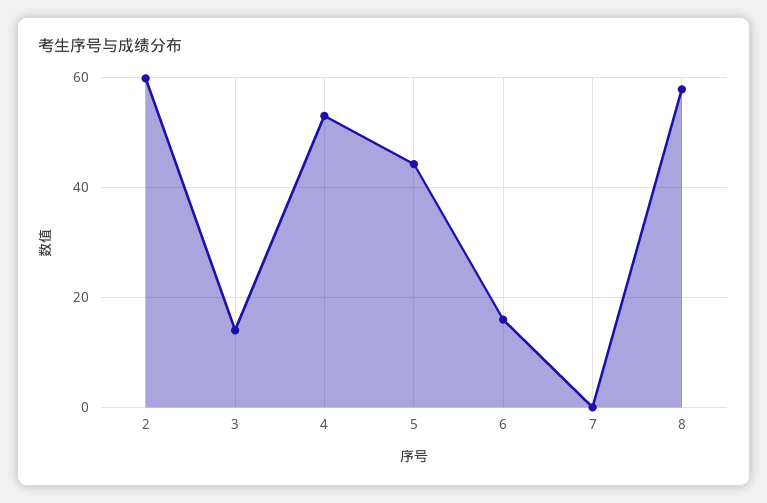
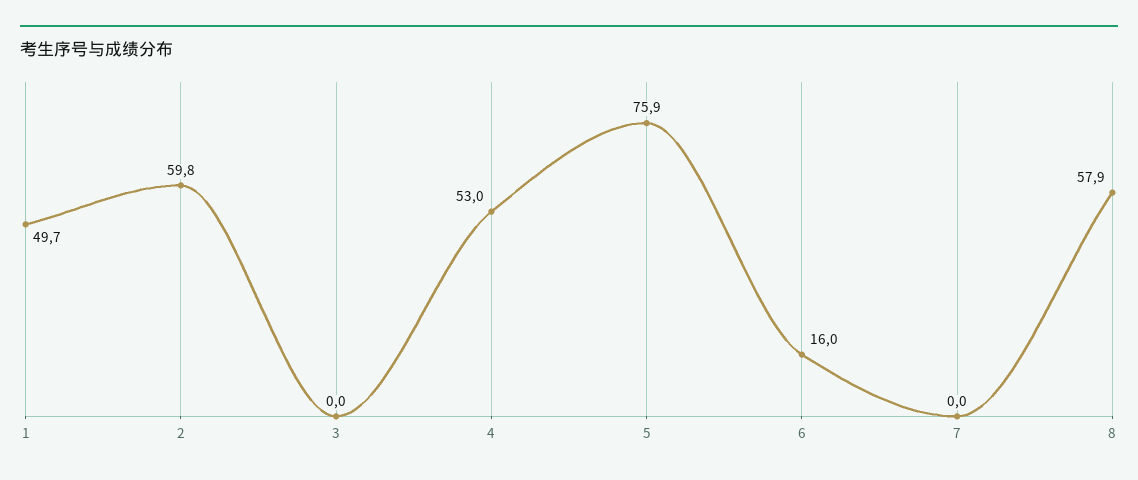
3: 14 -> 0
5: 44 -> 75.9
1: none -> 49.7

